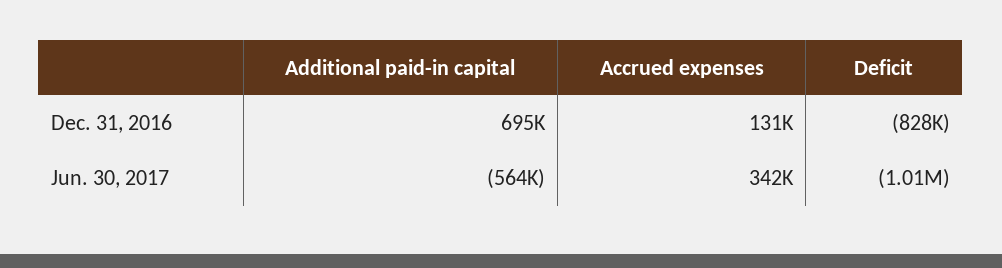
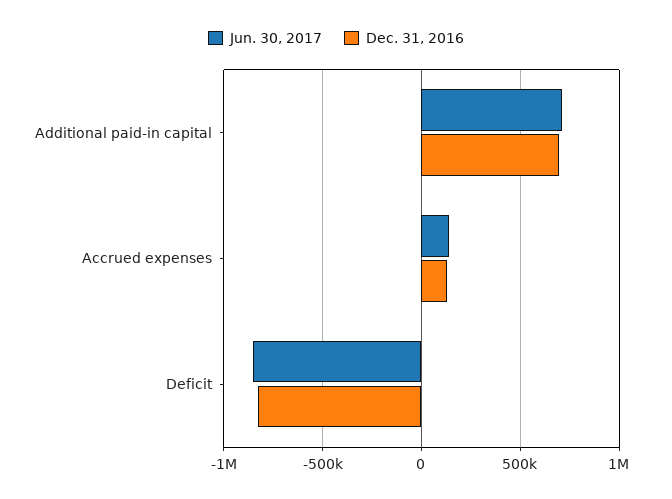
Jun. 30, 2017, Additional paid-in capital: -564000 -> 700000
Jun. 30, 2017, Accrued expenses: 342000 -> 150000
Jun. 30, 2017, Deficit: -1010000 -> -850000

